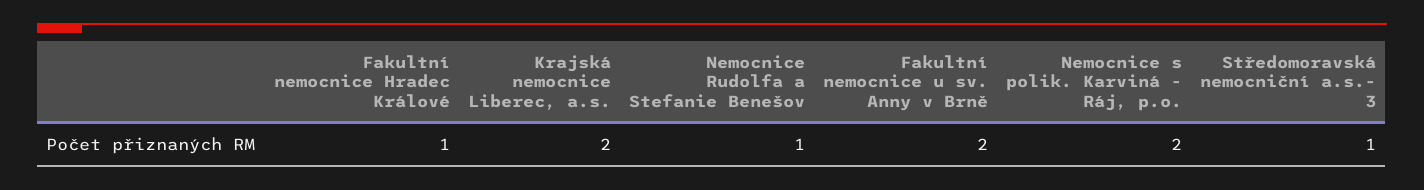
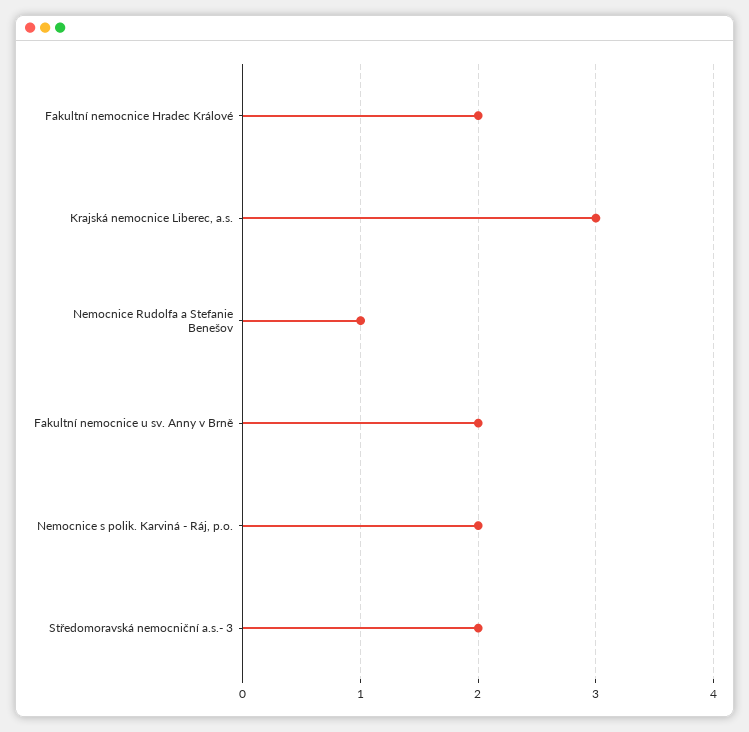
Fakultní nemocnice Hradec Králové: 1 -> 2
Krajská nemocnice Liberec, a.s.: 2 -> 3
Středomoravská nemocniční a.s.- 3: 1 -> 2

